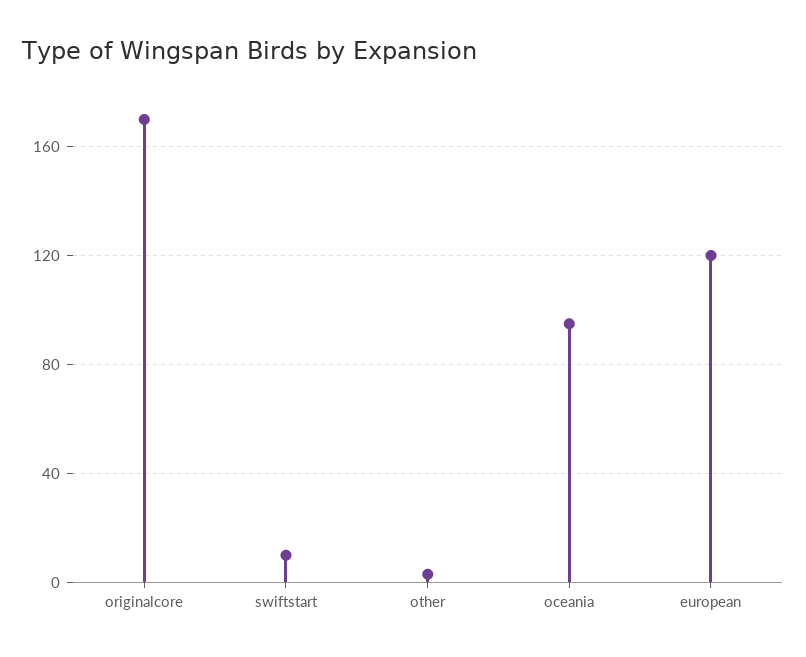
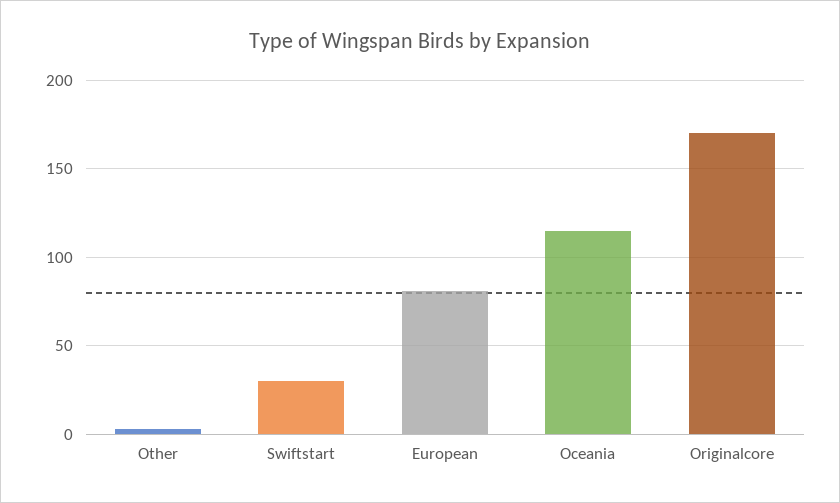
swiftstart: 10 -> 30
oceania: 95 -> 115
european: 120 -> 80

